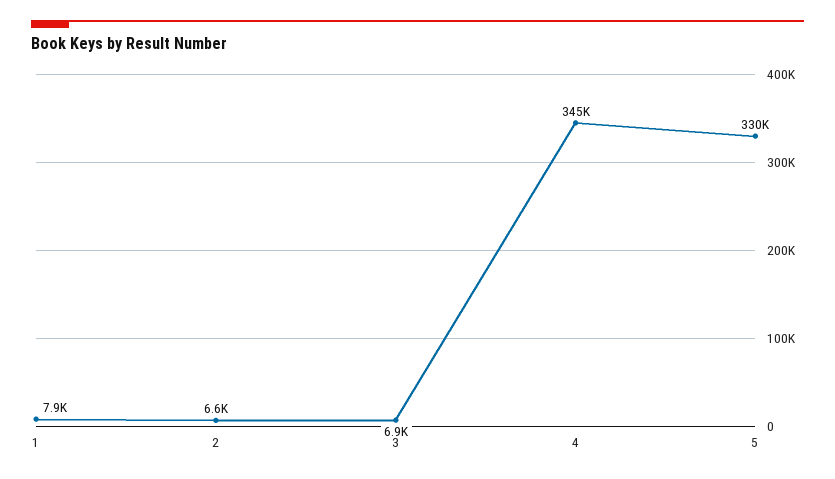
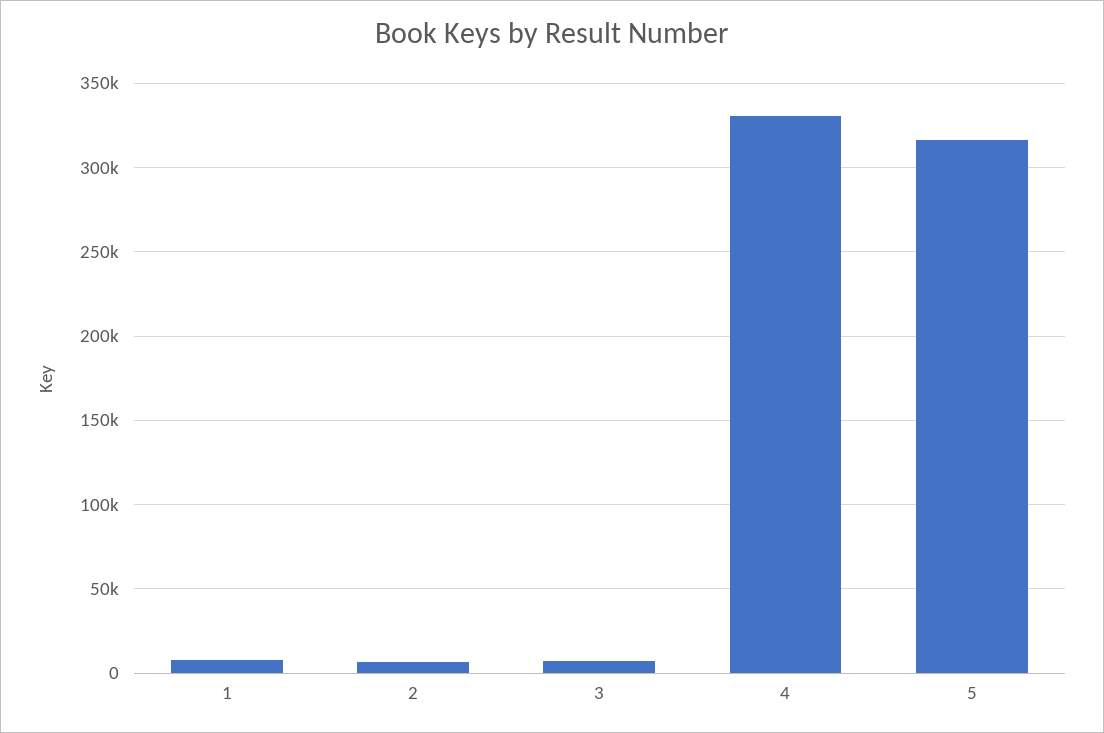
4: 345000 -> 330000
5: 330000 -> 315000

